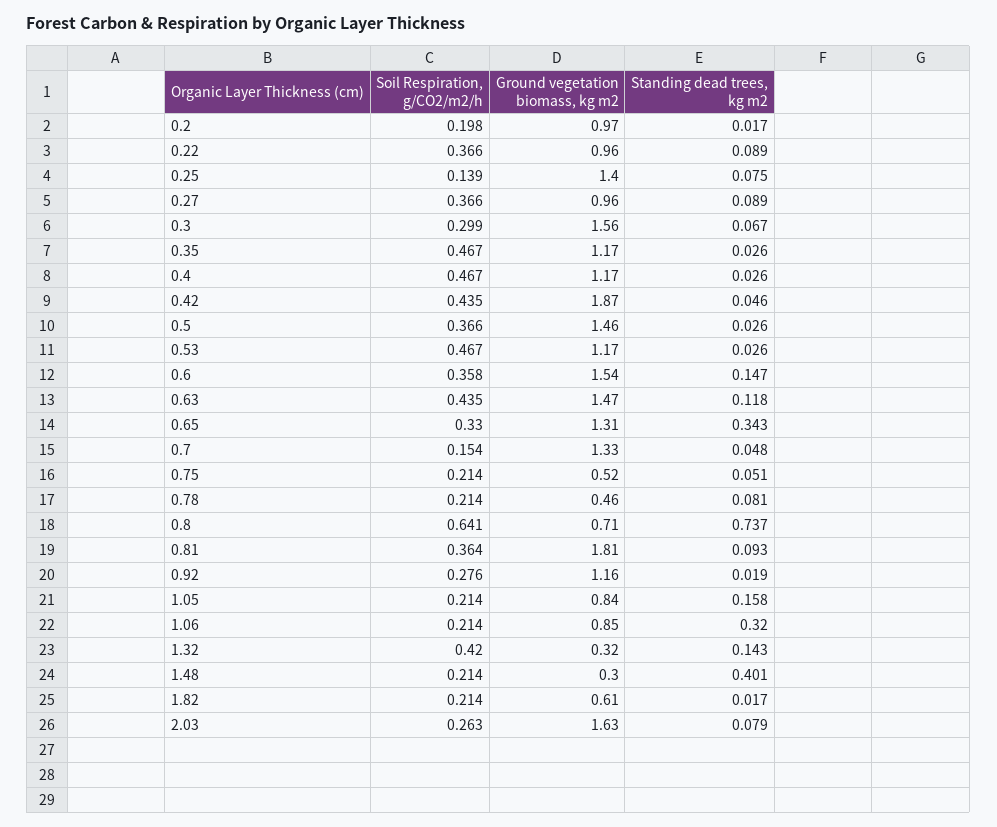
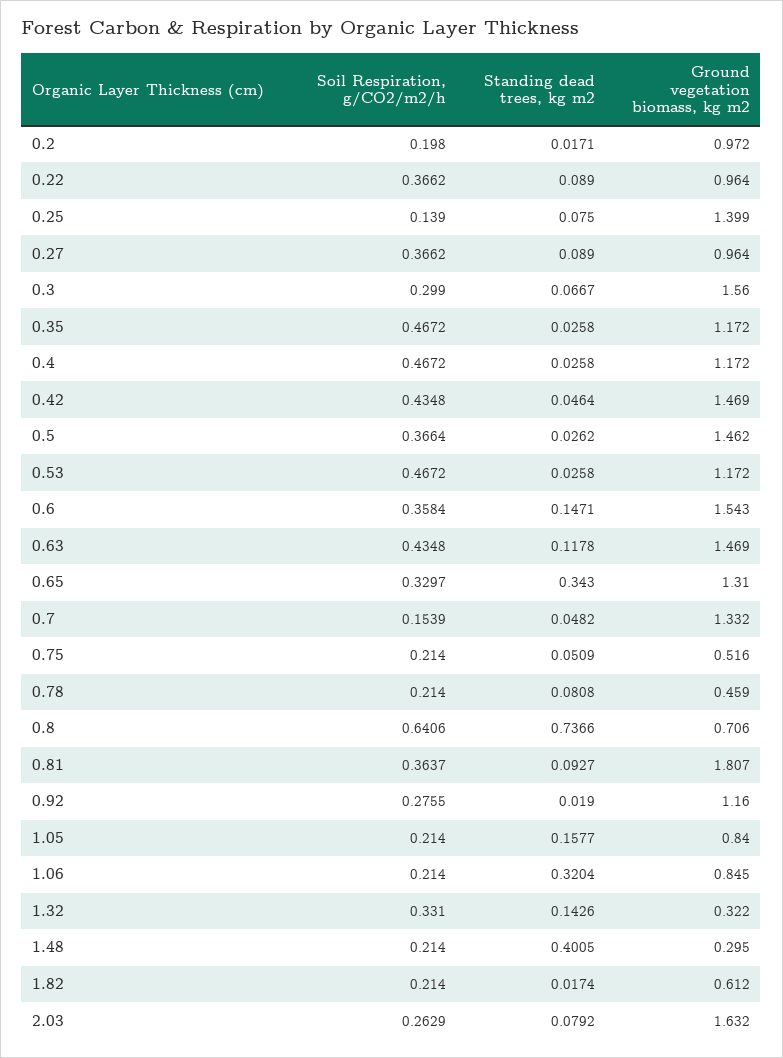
Ground vegetation biomass, kg m2, 0.42: 1.87 -> 1.469
Soil Respiration, g/CO2/m2/h, 1.32: 0.42 -> 0.331

